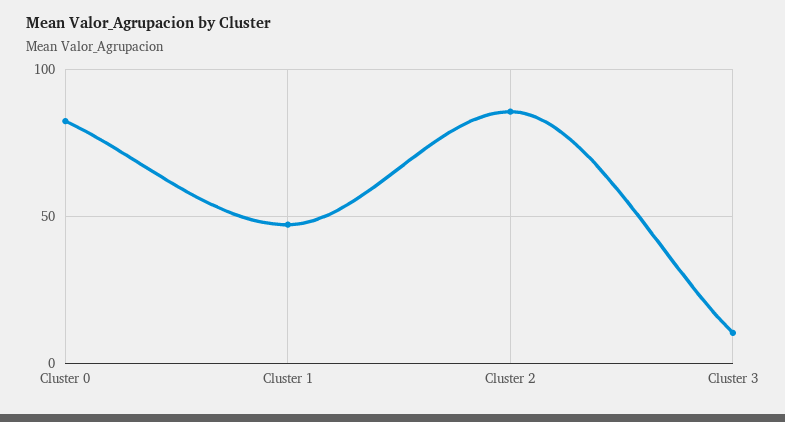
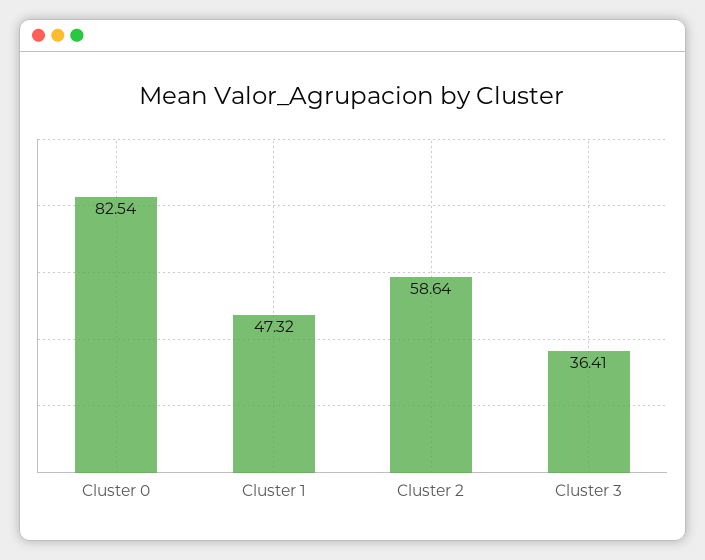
Cluster 2: 85 -> 58.64
Cluster 3: 10 -> 36.41

